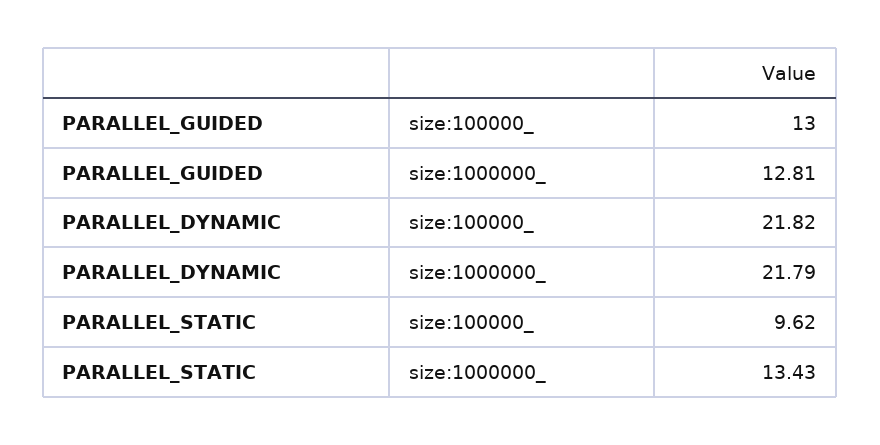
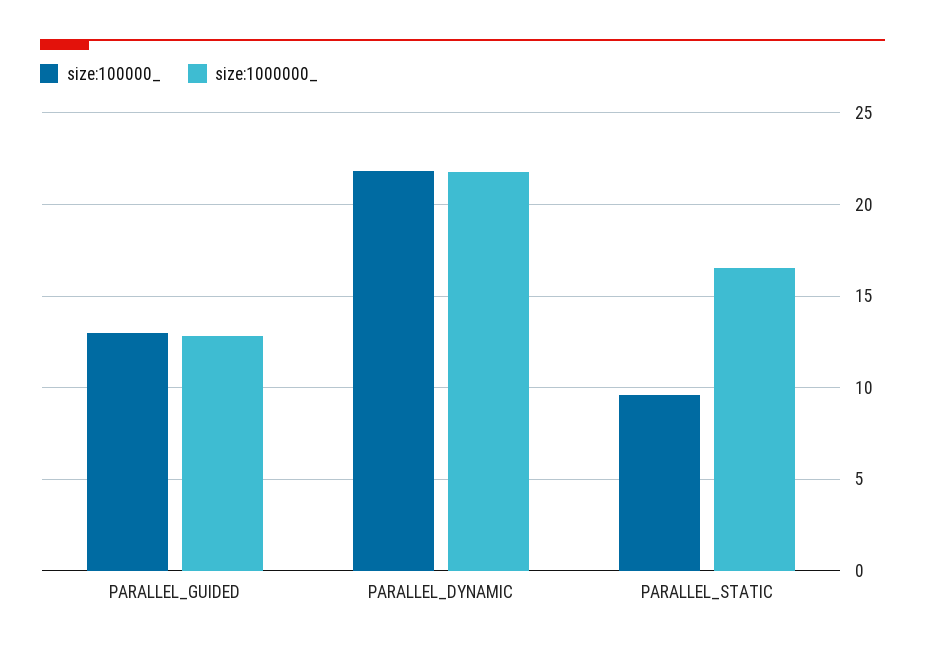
size:1000000_, PARALLEL_STATIC: 13.43 -> 16.5

